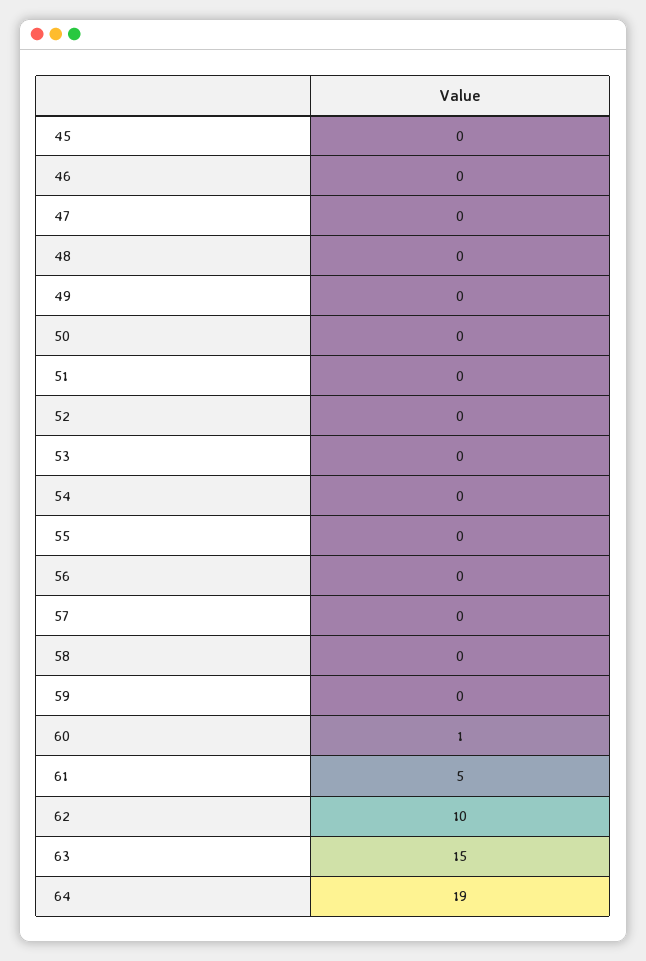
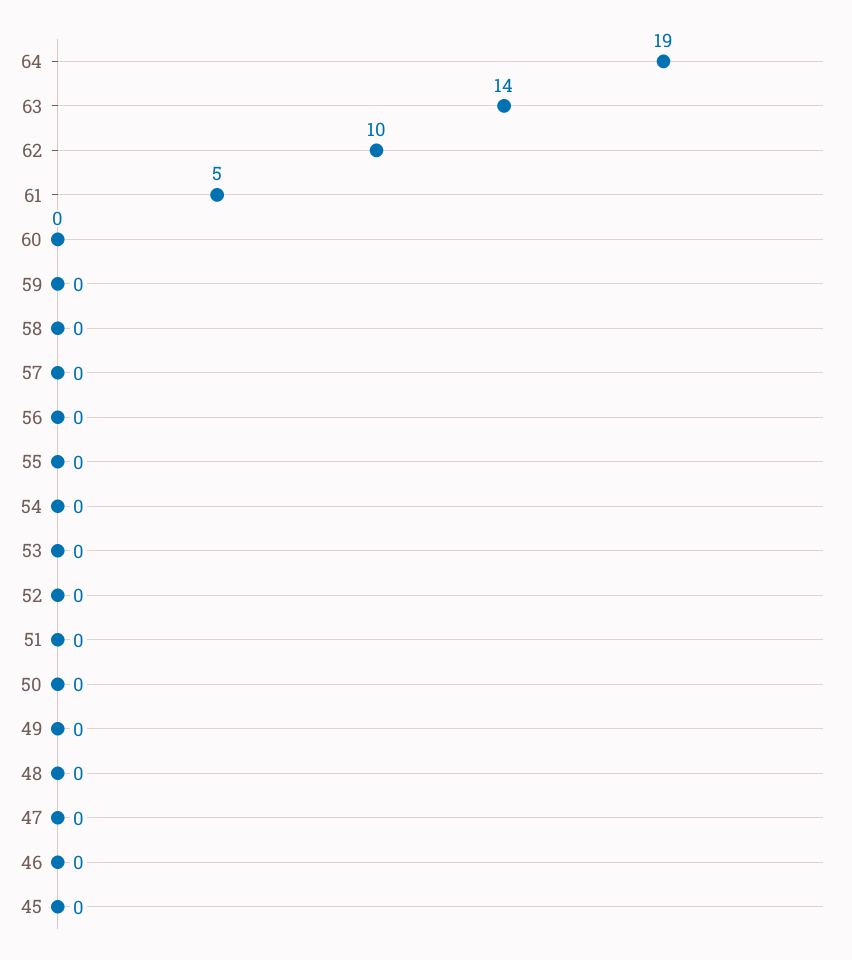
60: 1 -> 0
63: 15 -> 14

